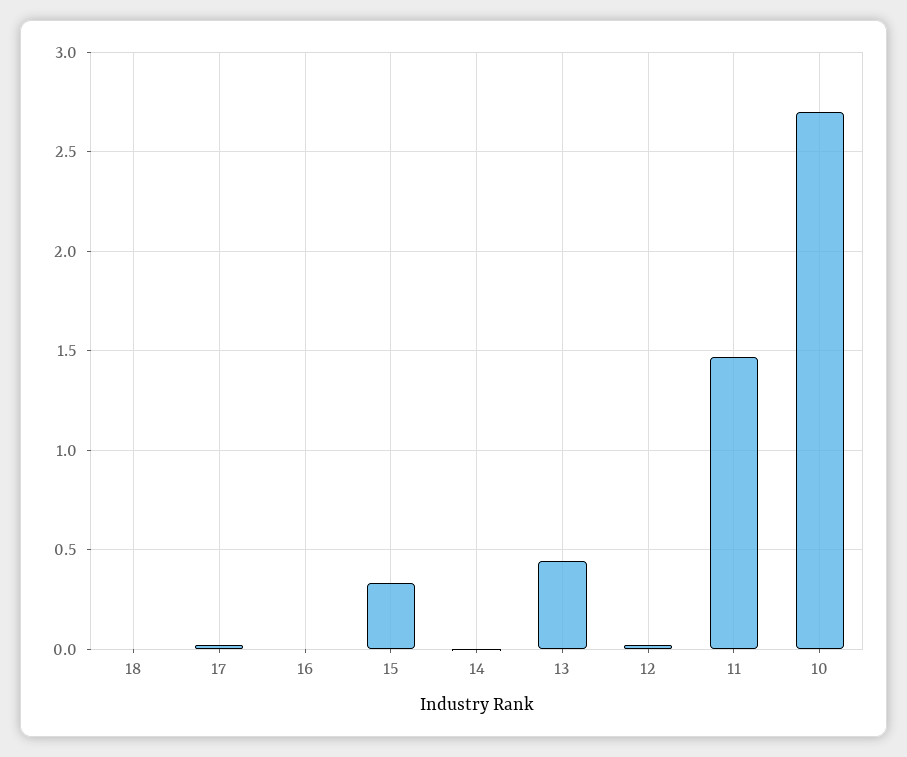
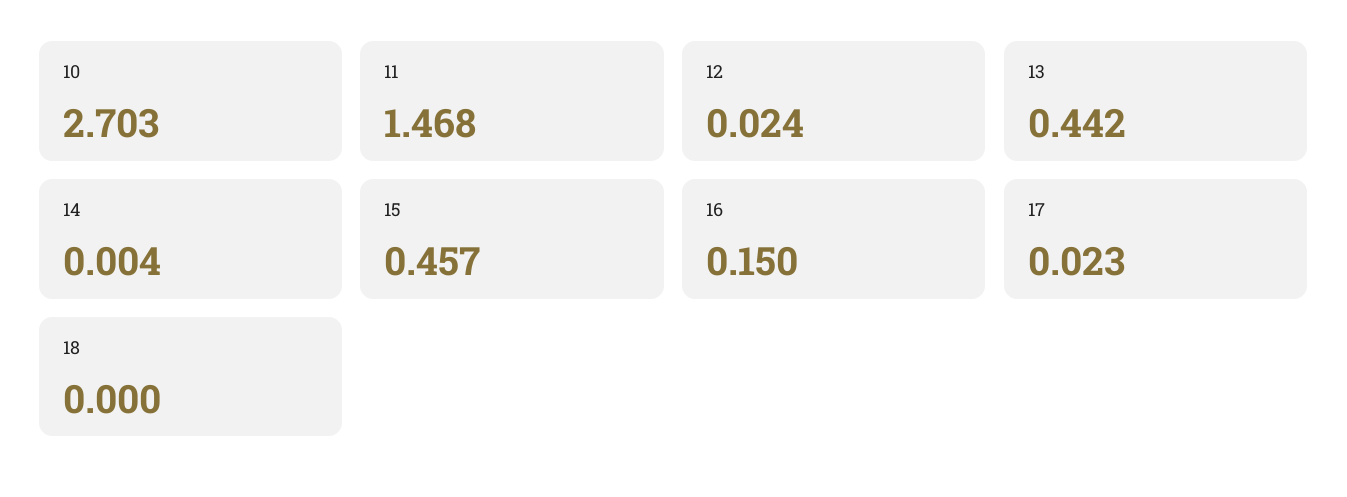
16: 0 -> 0.15
15: 0.35 -> 0.457

